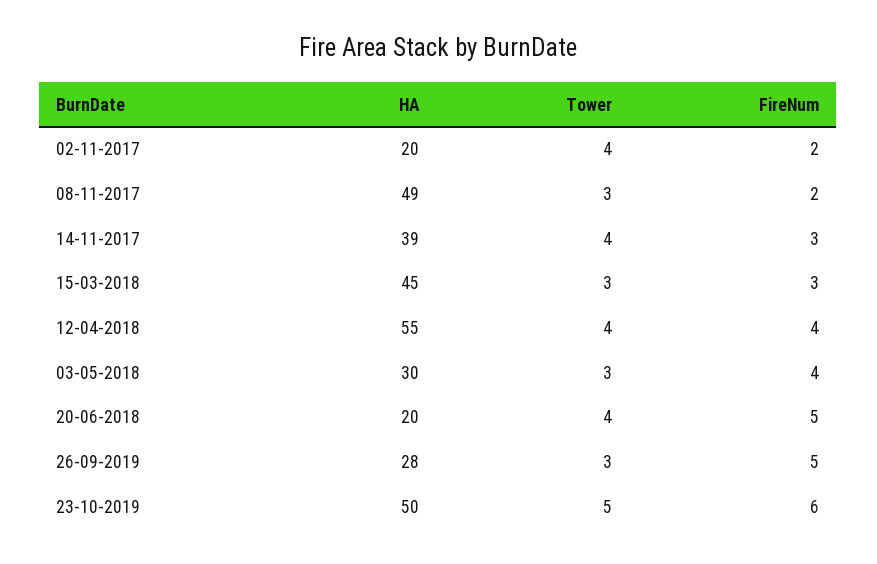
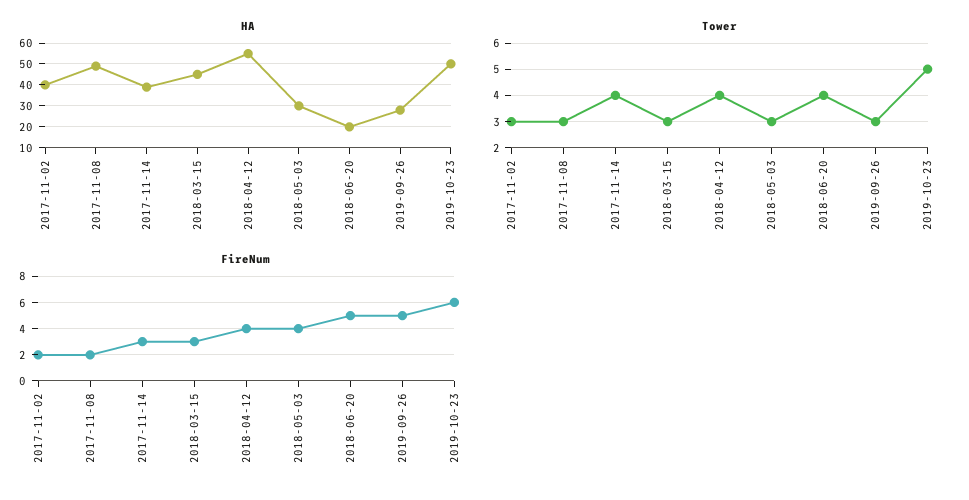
HA, 02-11-2017: 20 -> 40
Tower, 02-11-2017: 4 -> 3

